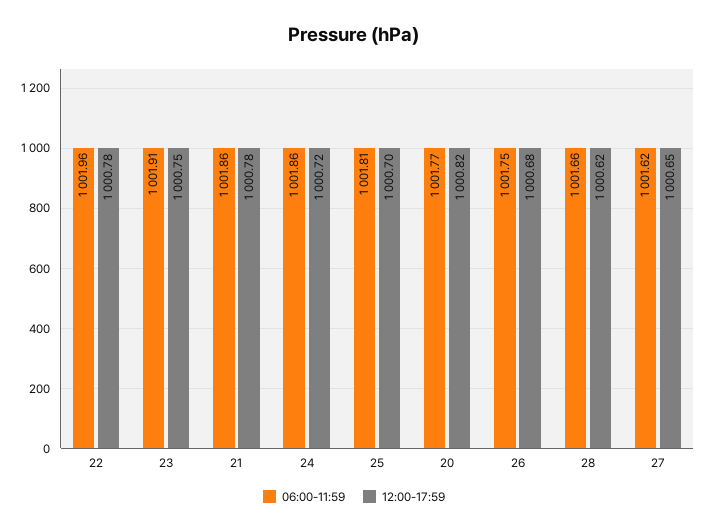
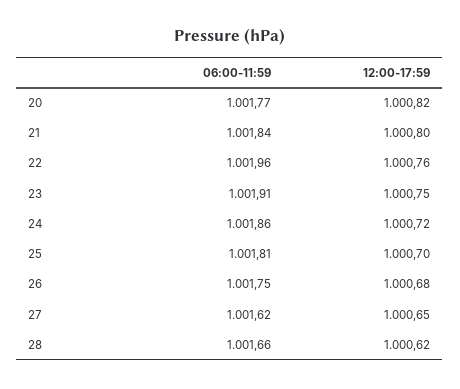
12:00-17:59, 22: 1000.78 -> 1000.76
06:00-11:59, 21: 1001.86 -> 1001.84
12:00-17:59, 21: 1000.78 -> 1000.8

